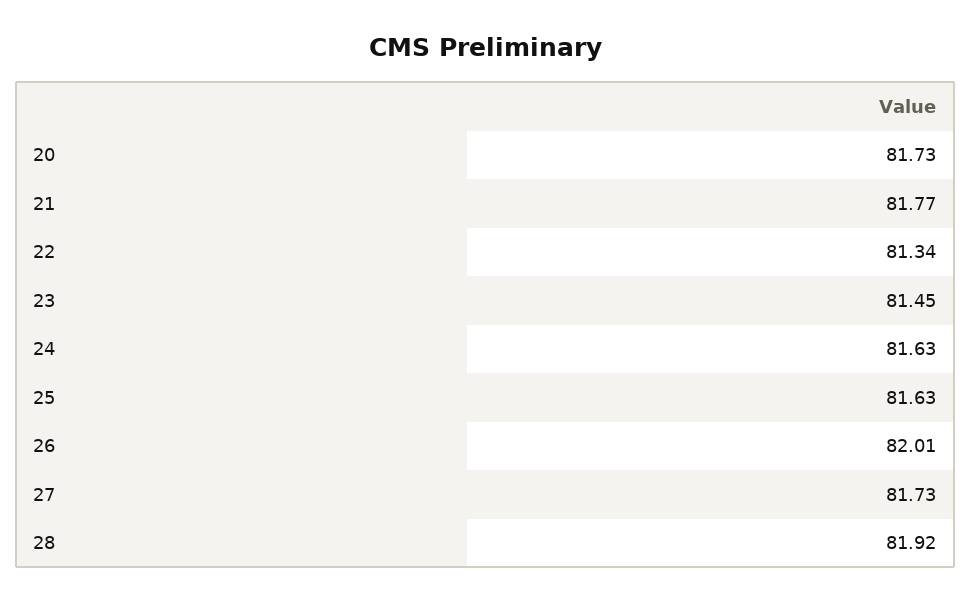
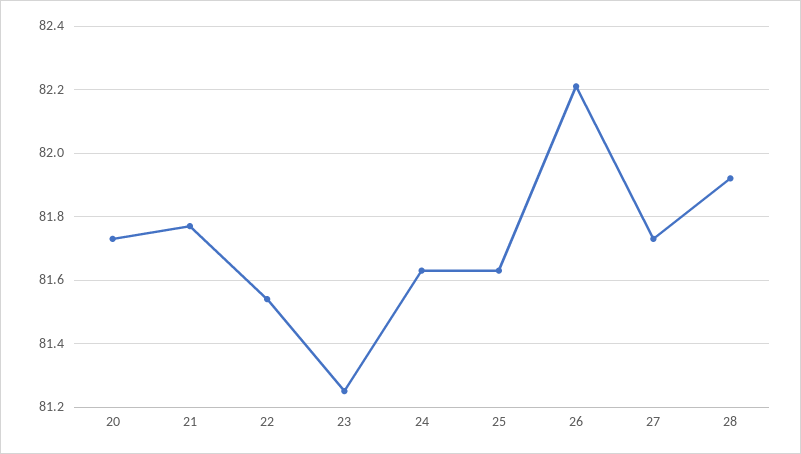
22: 81.34 -> 81.55
23: 81.45 -> 81.25
26: 82.01 -> 82.2

